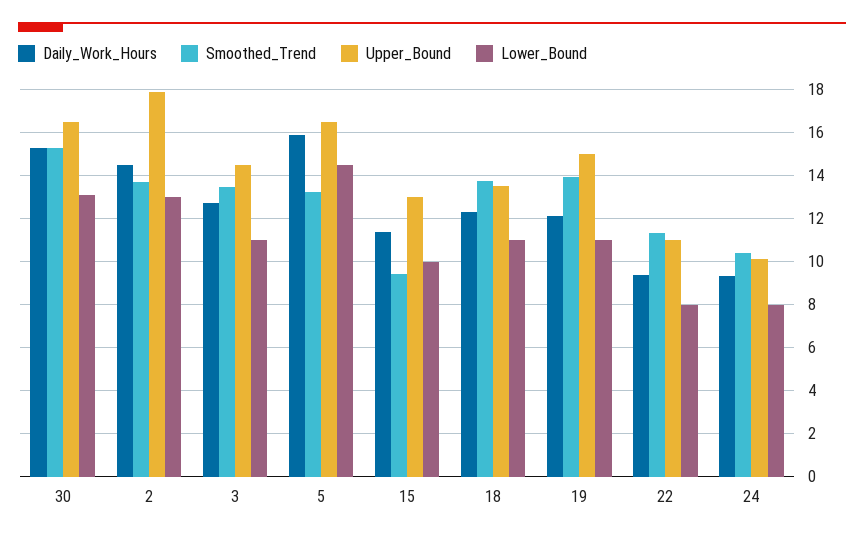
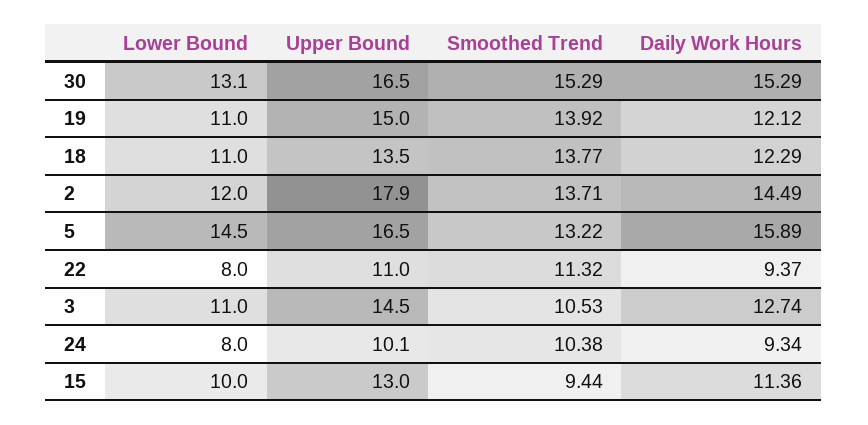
Lower_Bound, 2: 13 -> 12
Smoothed_Trend, 3: 13.5 -> 10.53

